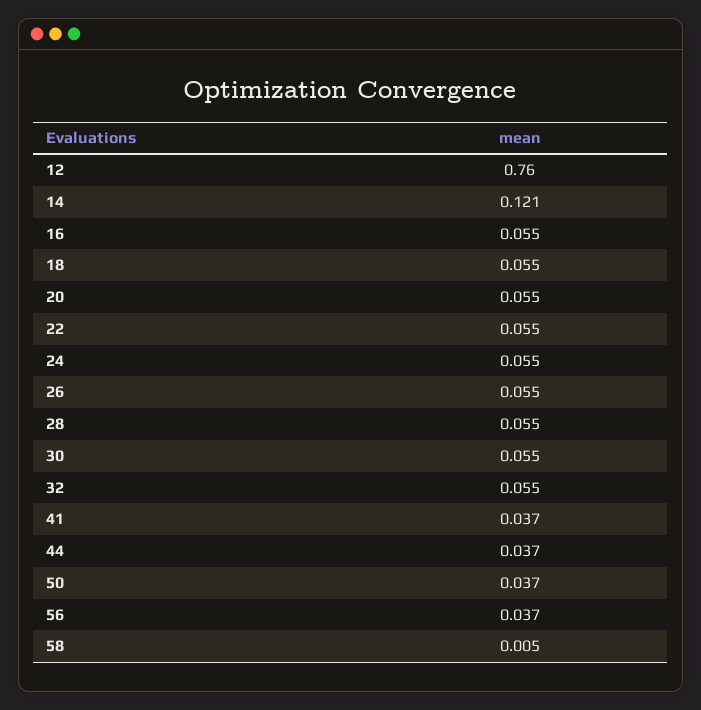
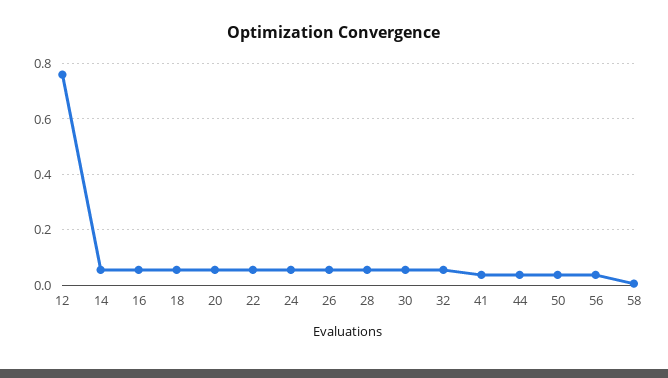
14: 0.121 -> 0.05

